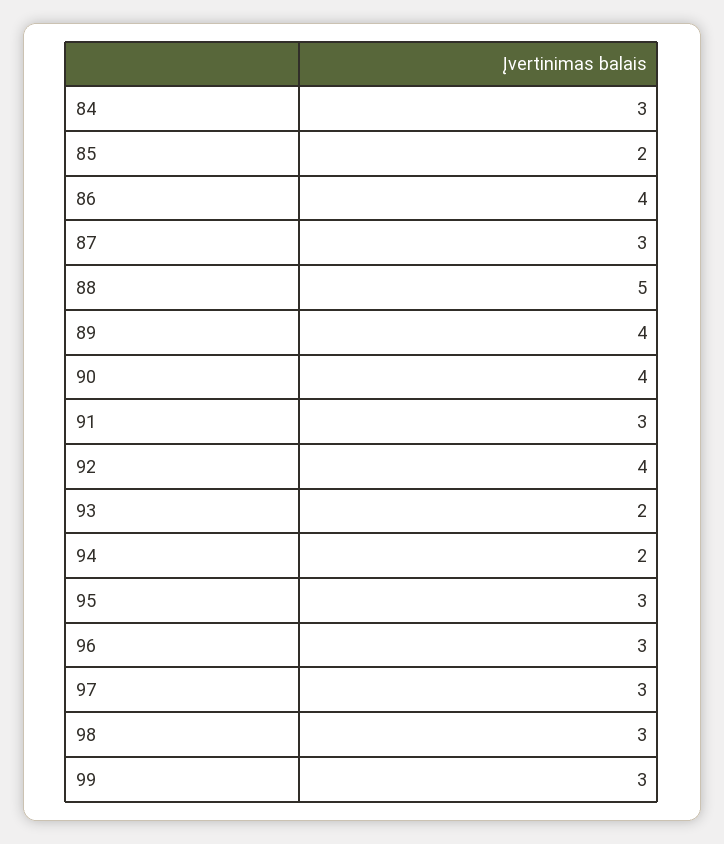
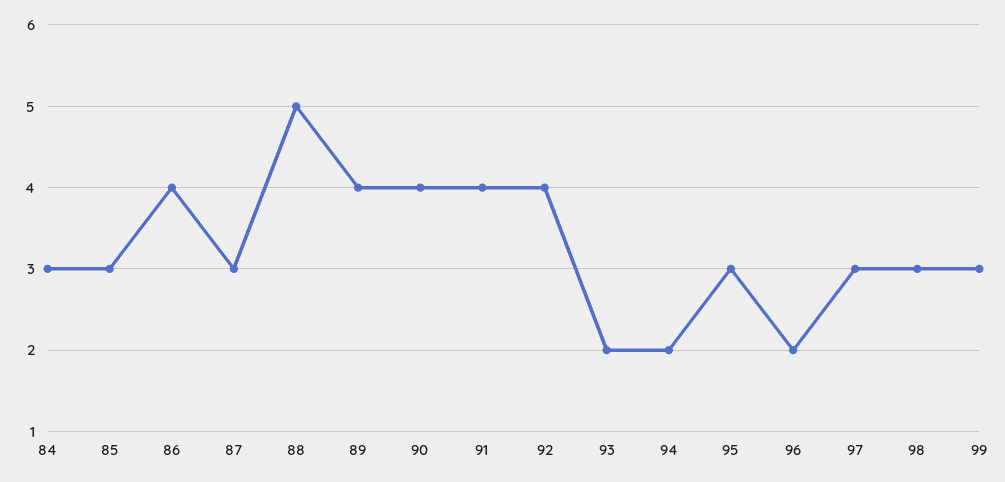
85: 2 -> 3
91: 3 -> 4
96: 3 -> 2

